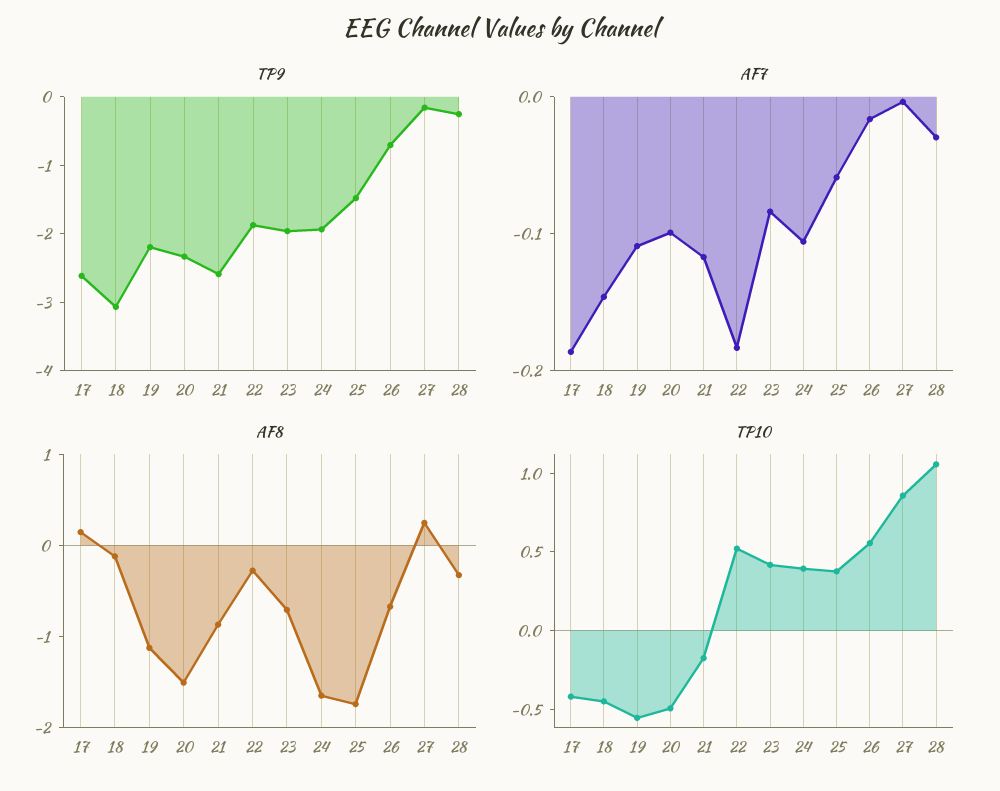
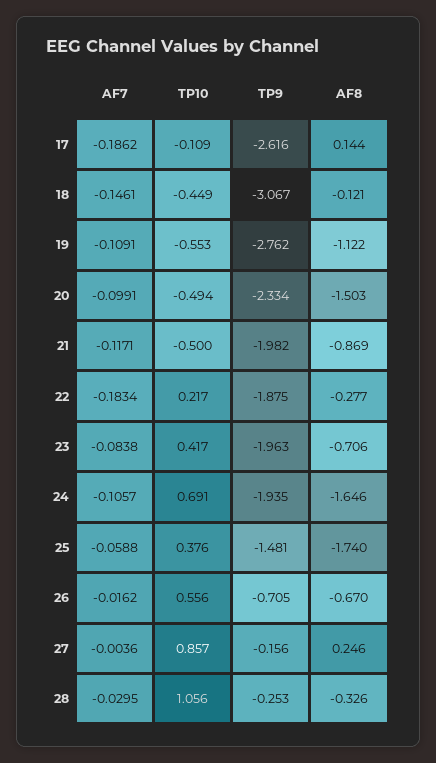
TP9, 19: -2.2 -> -2.762
TP9, 21: -2.6 -> -1.982
TP10, 17: -0.4 -> -0.109
TP10, 21: -0.2 -> -0.5
TP10, 22: 0.5 -> 0.217
TP10, 24: 0.4 -> 0.691

